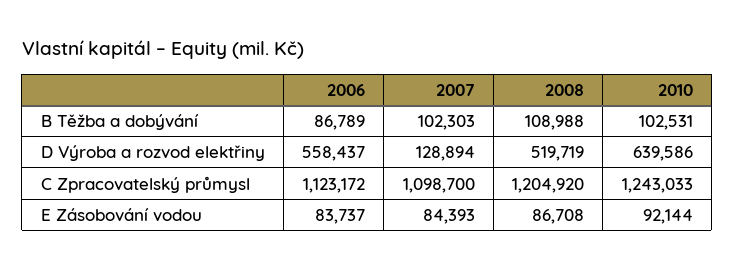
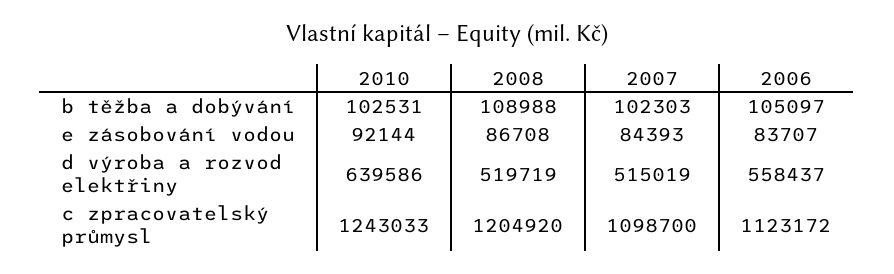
2006, B Těžba a dobývání: 86789 -> 105097
2007, D Výroba a rozvod elektřiny: 128894 -> 515019
2006, E Zásobování vodou: 83737 -> 83707

